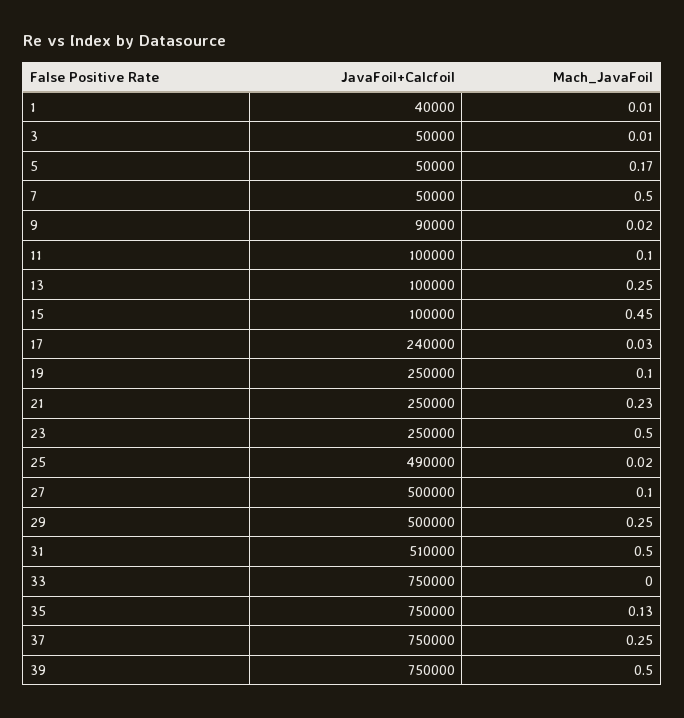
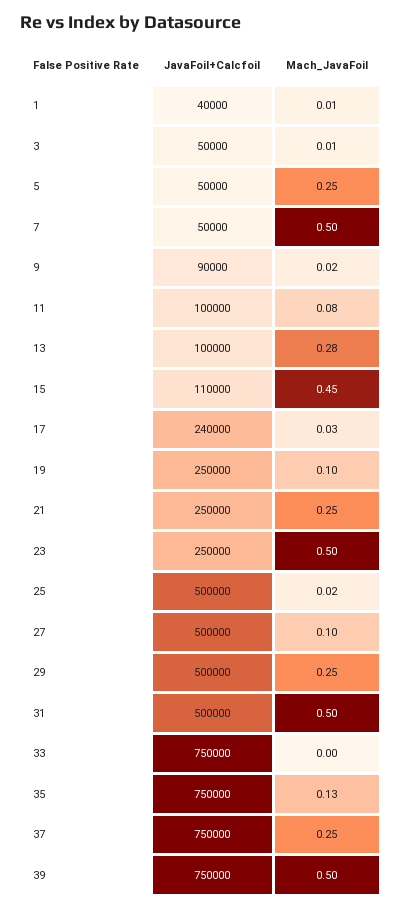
Mach_JavaFoil, 5: 0.17 -> 0.25
Mach_JavaFoil, 11: 0.1 -> 0.08
Mach_JavaFoil, 13: 0.25 -> 0.28
JavaFoil+Calcfoil, 15: 100000 -> 110000
Mach_JavaFoil, 21: 0.23 -> 0.25
JavaFoil+Calcfoil, 25: 490000 -> 500000
JavaFoil+Calcfoil, 31: 510000 -> 500000

